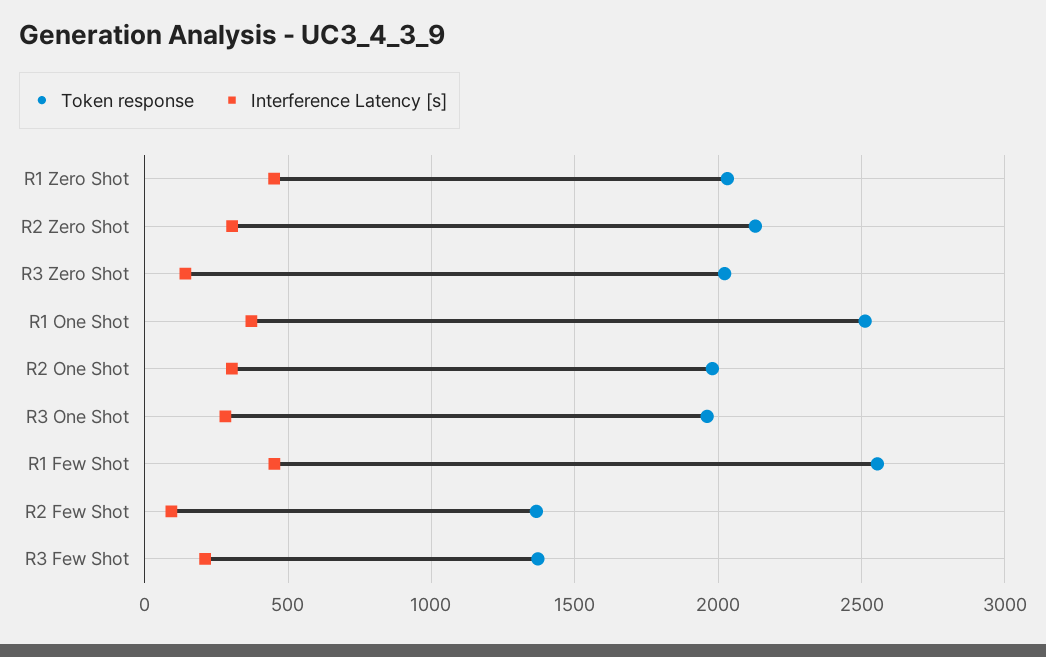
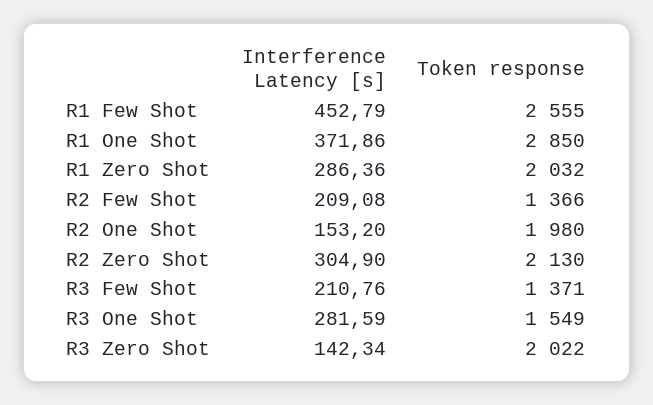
Interference Latency [s], R1 Zero Shot: 450 -> 286.36
Token response, R1 One Shot: 2500 -> 2850
Interference Latency [s], R2 One Shot: 300 -> 153.2
Token response, R3 One Shot: 1950 -> 1549
Interference Latency [s], R2 Few Shot: 100 -> 209.08

